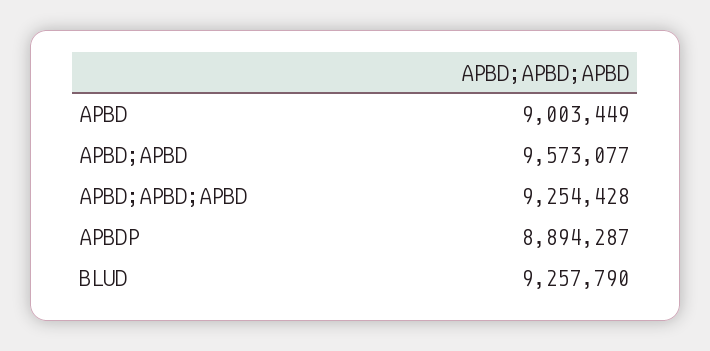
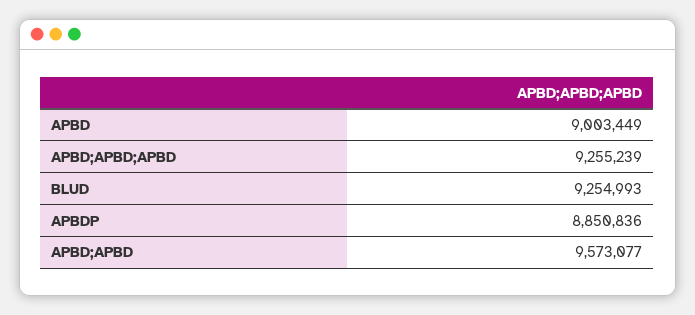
APBD;APBD;APBD: 9254428 -> 9255239
APBDP: 8894287 -> 8850836
BLUD: 9257790 -> 9254993

